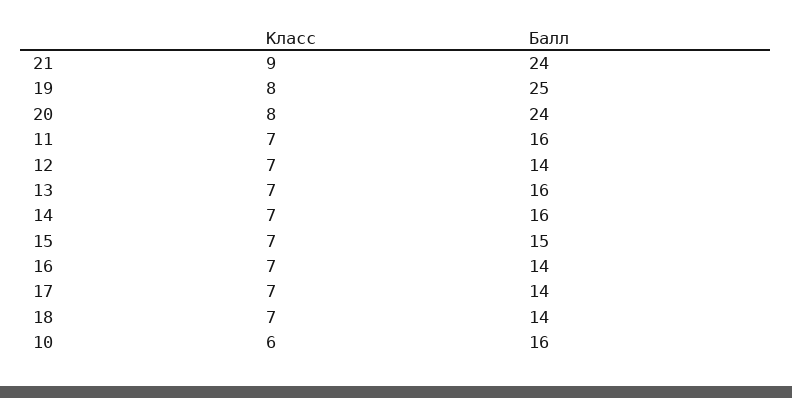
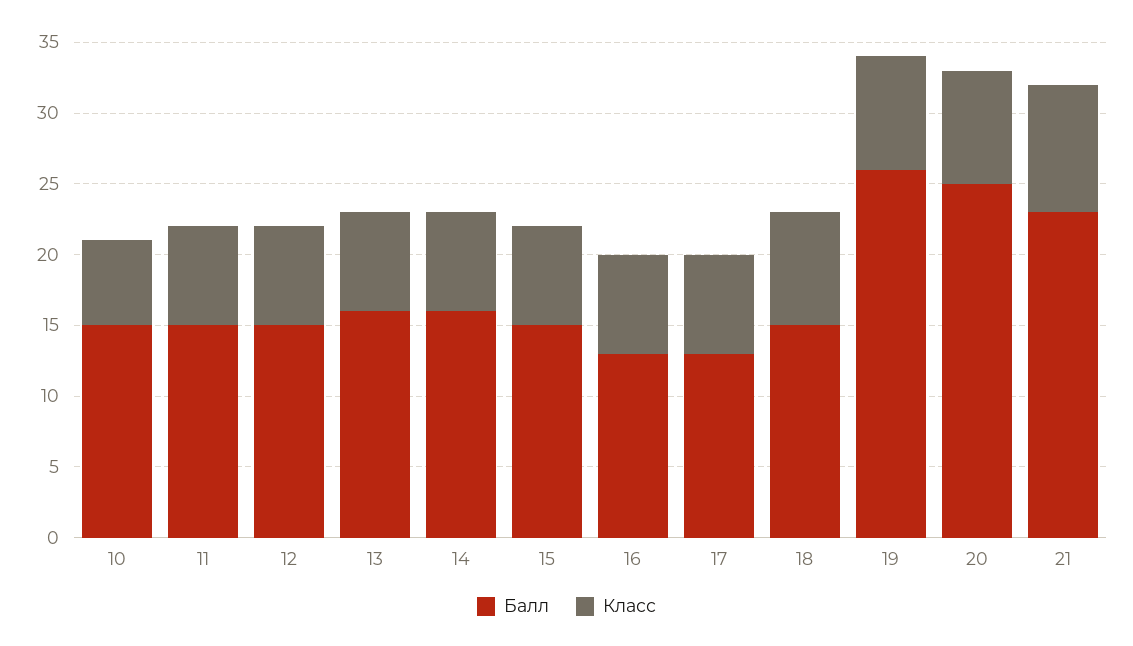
Балл, 21: 24 -> 23
Балл, 19: 25 -> 26
Балл, 20: 24 -> 25
Балл, 11: 16 -> 15
Балл, 12: 14 -> 15
Балл, 16: 14 -> 13
Балл, 17: 14 -> 13
Класс, 18: 7 -> 8
Балл, 18: 14 -> 15
Балл, 10: 16 -> 15

